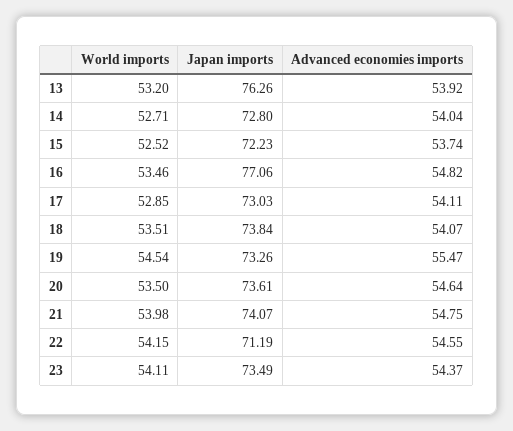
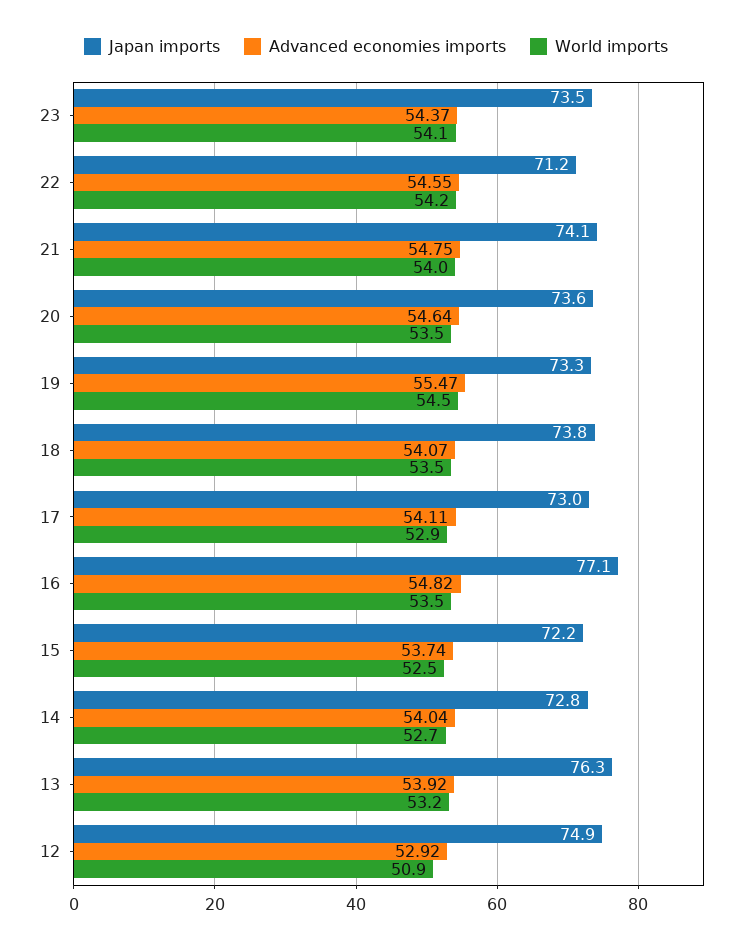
Japan imports, 12: none -> 74.9
Advanced economies imports, 12: none -> 52.92
World imports, 12: none -> 50.9

